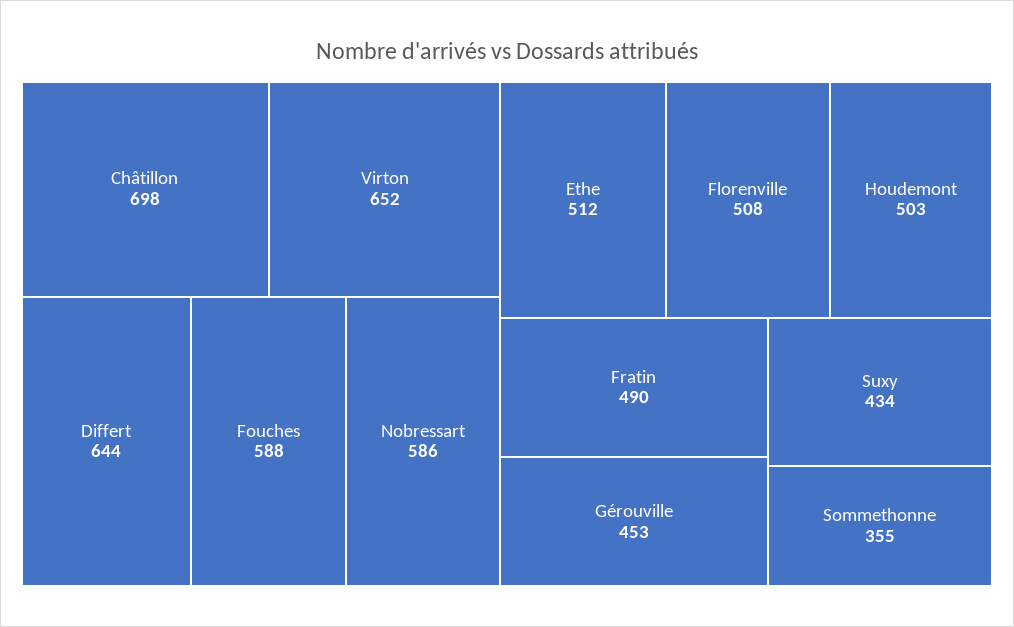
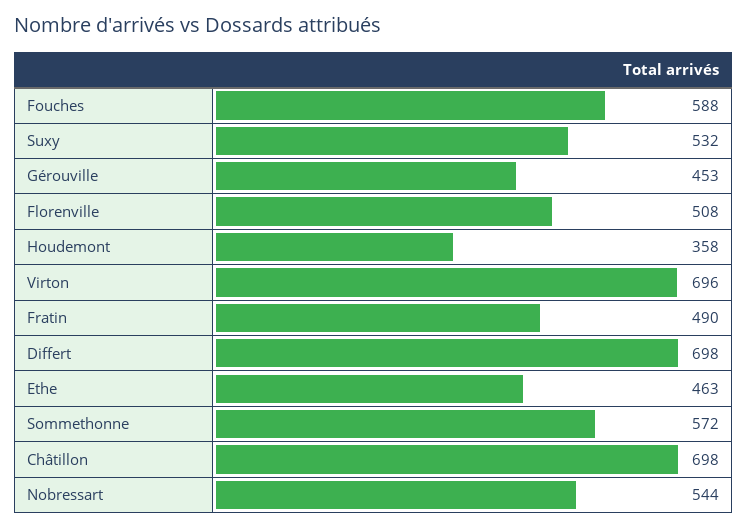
Virton: 652 -> 696
Differt: 644 -> 698
Nobressart: 586 -> 544
Ethe: 512 -> 463
Houdemont: 503 -> 358
Suxy: 434 -> 532
Sommethonne: 355 -> 572

